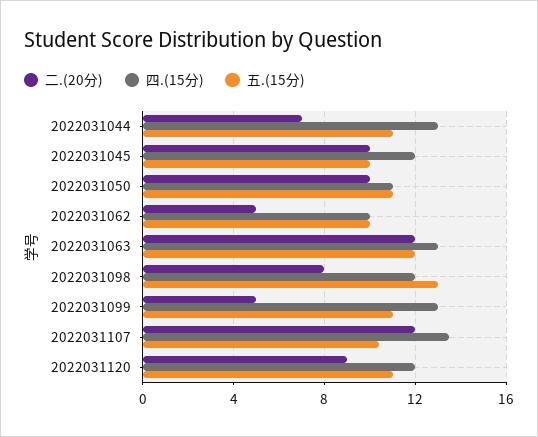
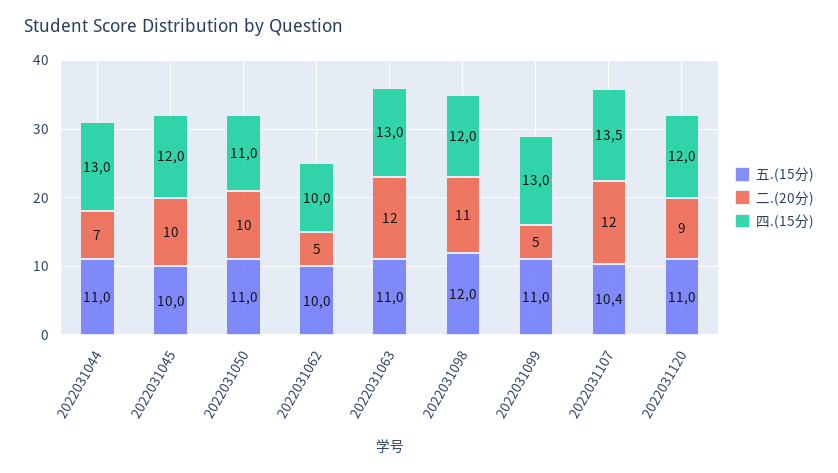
五.(15分), 2022031063: 12 -> 11
二.(20分), 2022031098: 8 -> 11
五.(15分), 2022031098: 13 -> 12

